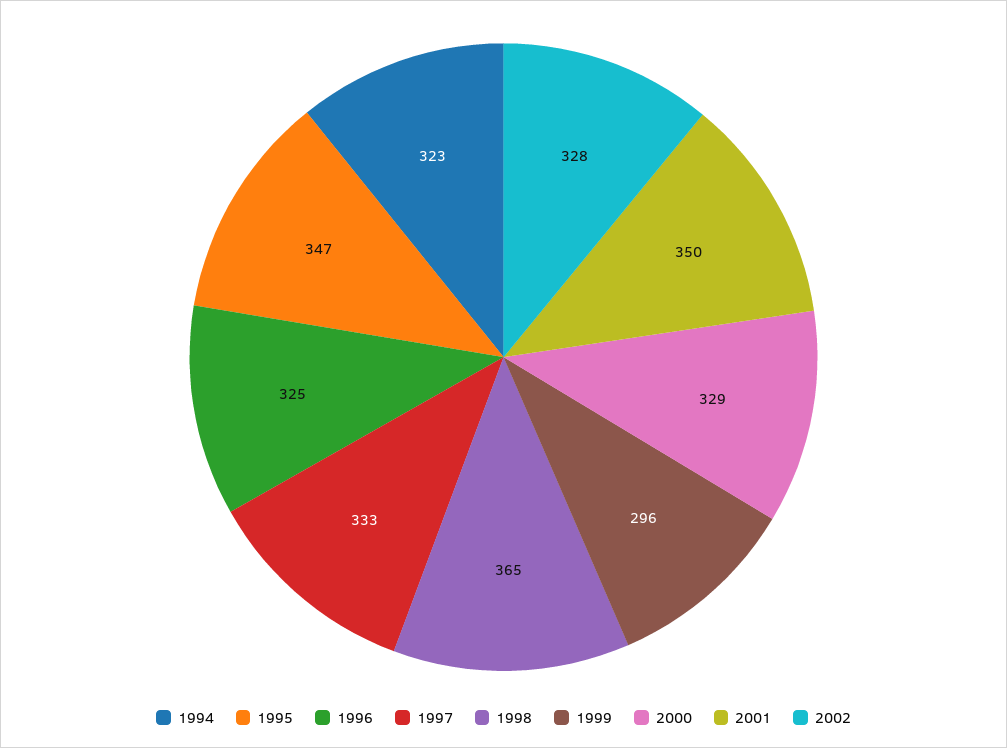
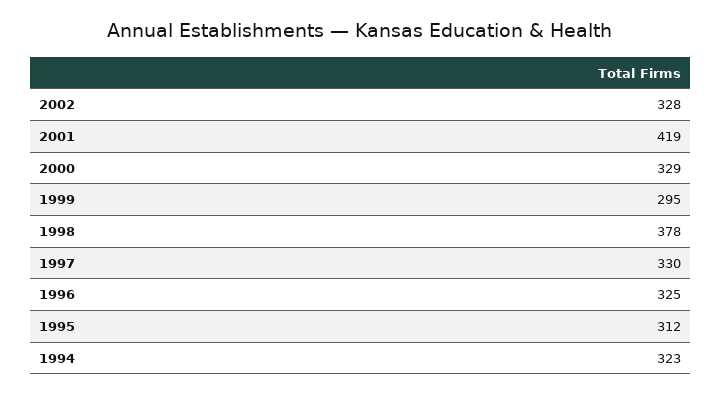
1995: 347 -> 312
1997: 333 -> 330
1998: 365 -> 378
1999: 296 -> 295
2001: 350 -> 419

